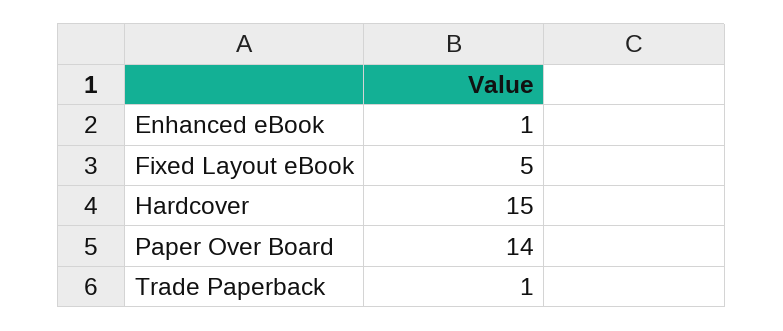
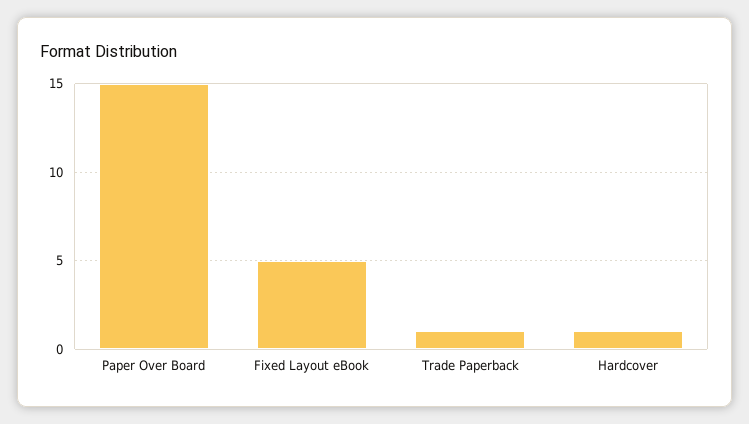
Enhanced eBook: 1 -> none
Hardcover: 15 -> 1
Paper Over Board: 14 -> 15

